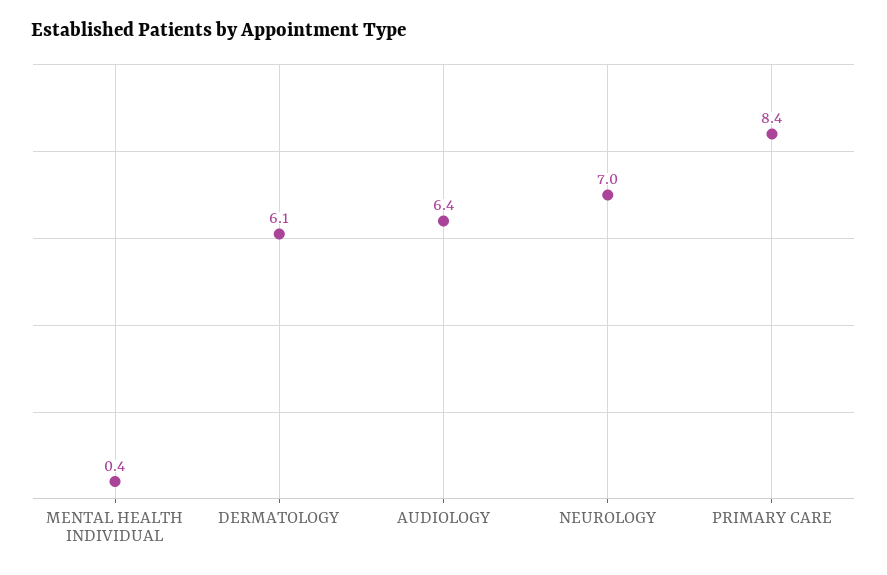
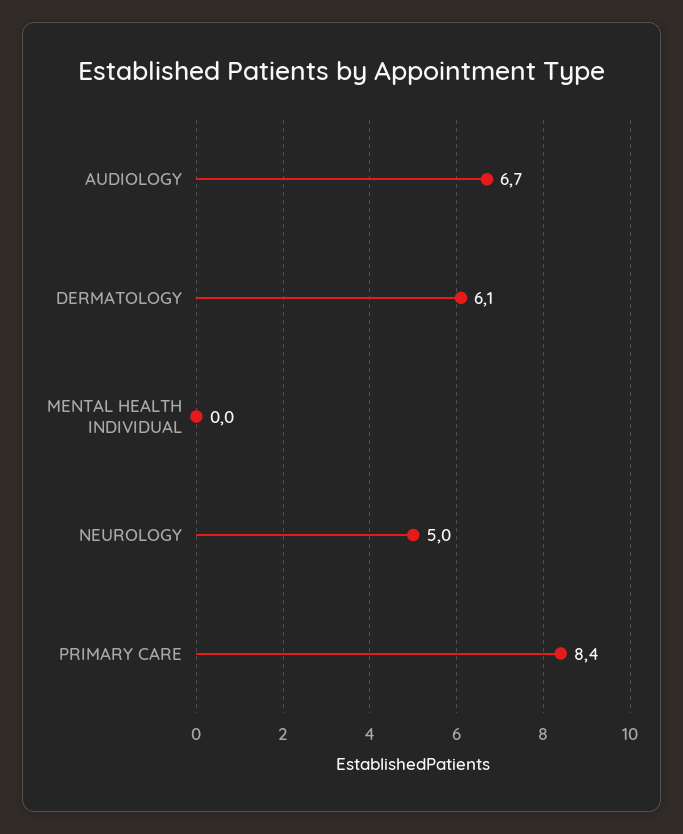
MENTAL HEALTH INDIVIDUAL: 0.4 -> 0
AUDIOLOGY: 6.4 -> 6.7
NEUROLOGY: 7 -> 5

